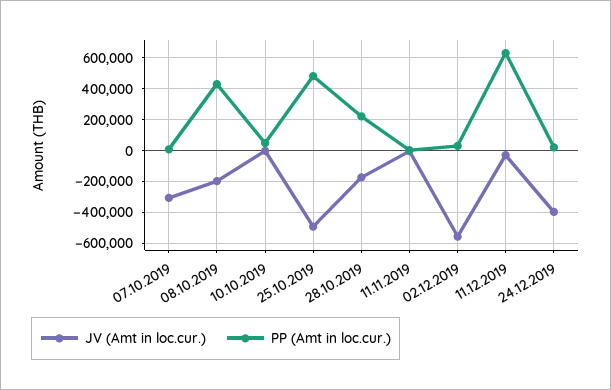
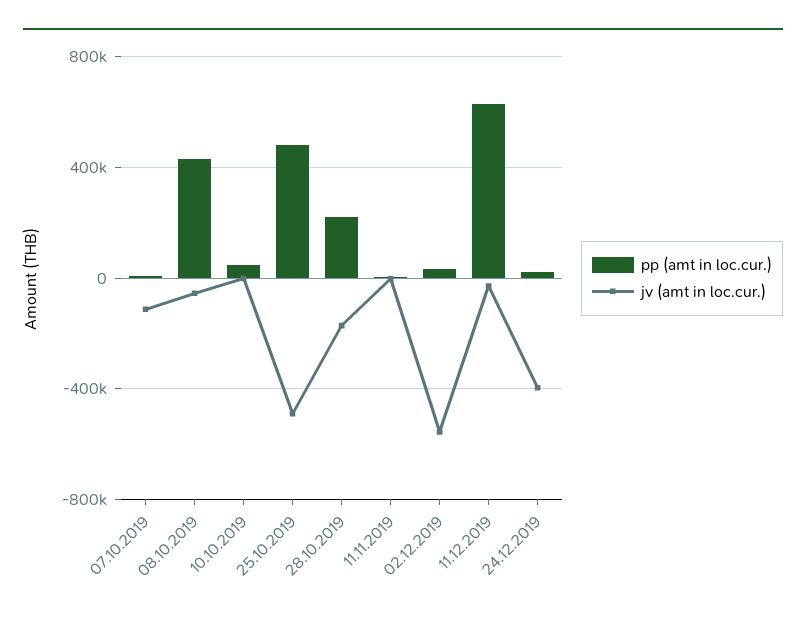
JV (Amt in loc.cur.), 07.10.2019: -300000 -> -100000
JV (Amt in loc.cur.), 08.10.2019: -200000 -> -50000

